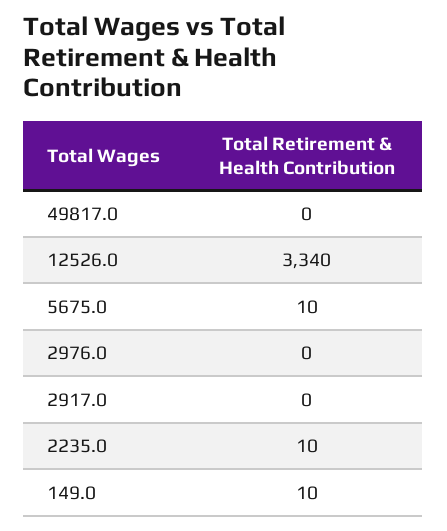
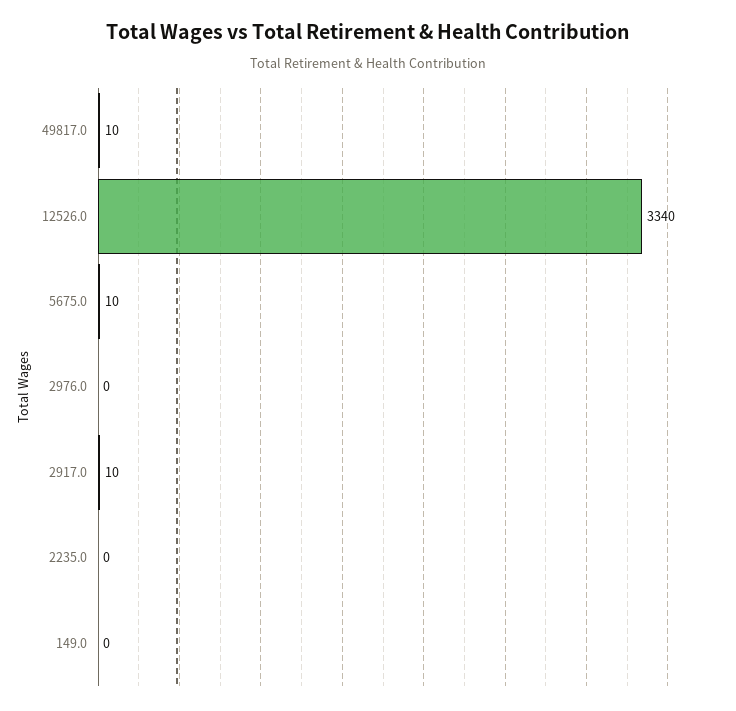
49817.0: 0 -> 10
2917.0: 0 -> 10
2235.0: 10 -> 0
149.0: 10 -> 0

